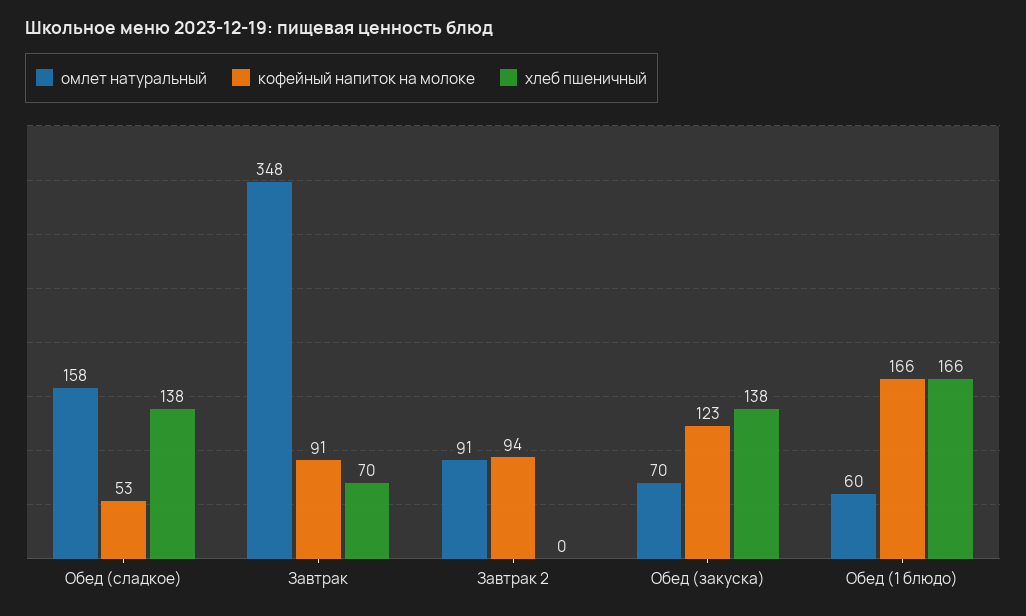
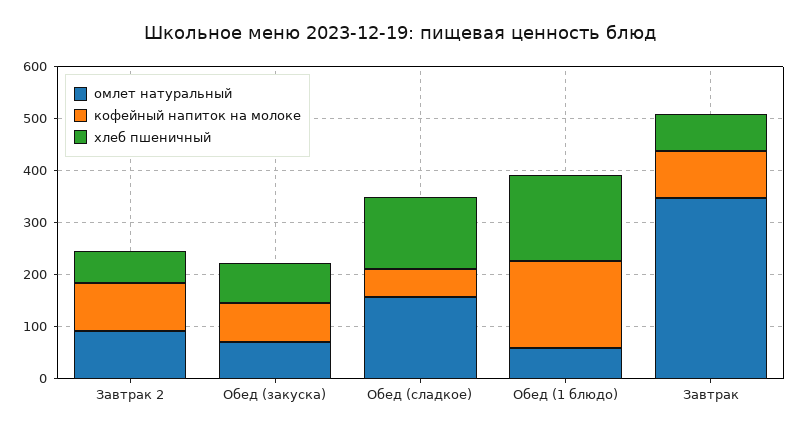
хлеб пшеничный, Завтрак 2: 0 -> 60
кофейный напиток на молоке, Обед (закуска): 123 -> 80
хлеб пшеничный, Обед (закуска): 138 -> 80

